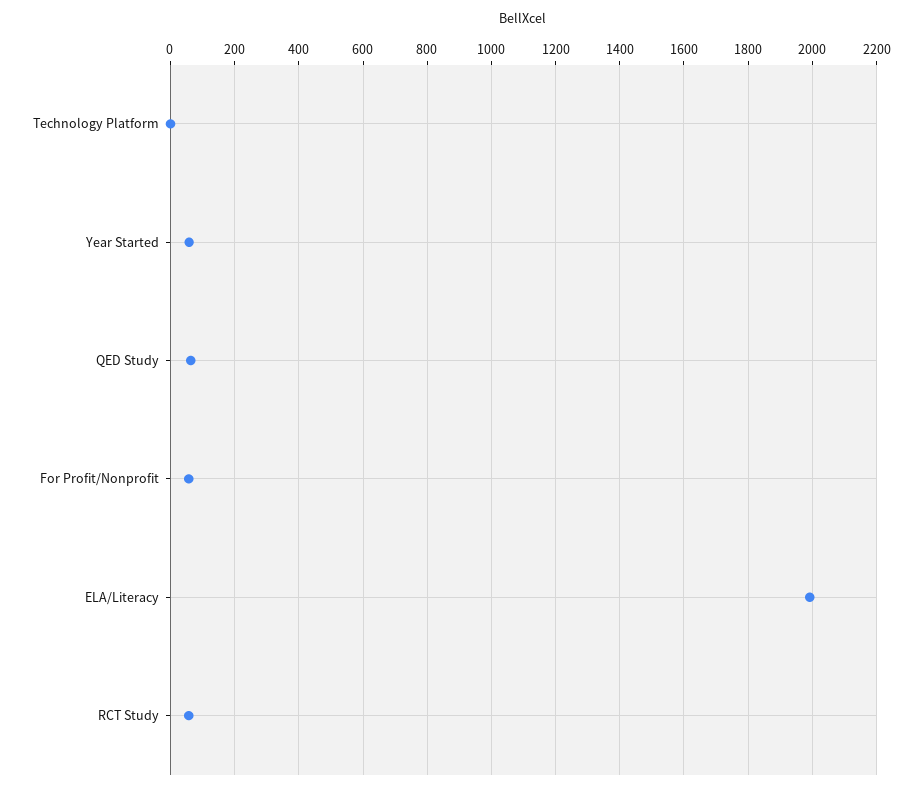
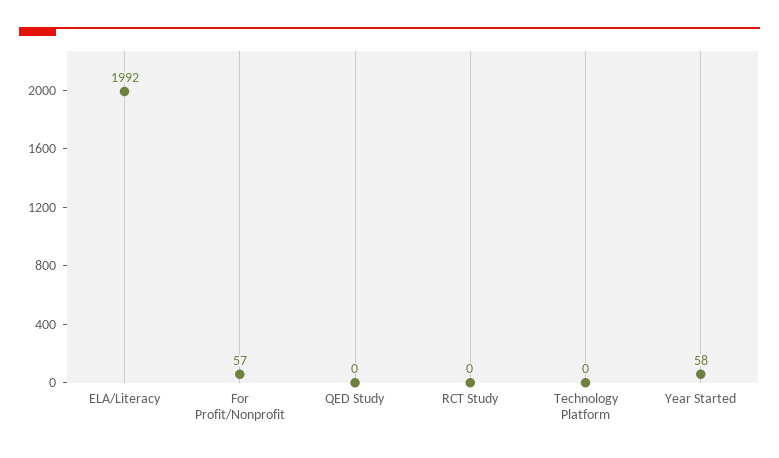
QED Study: 60 -> 0
RCT Study: 60 -> 0

